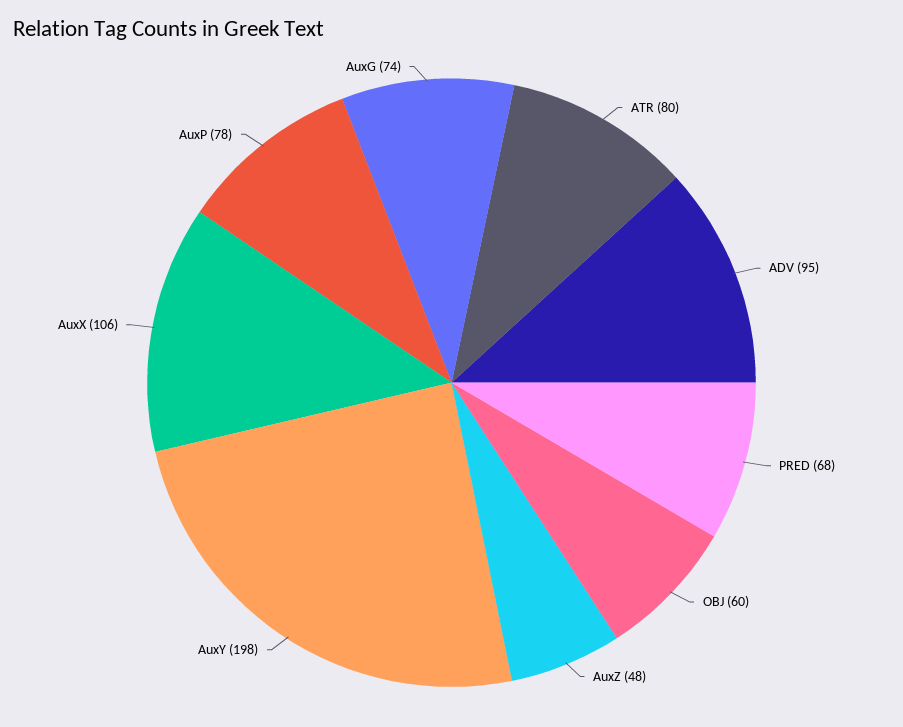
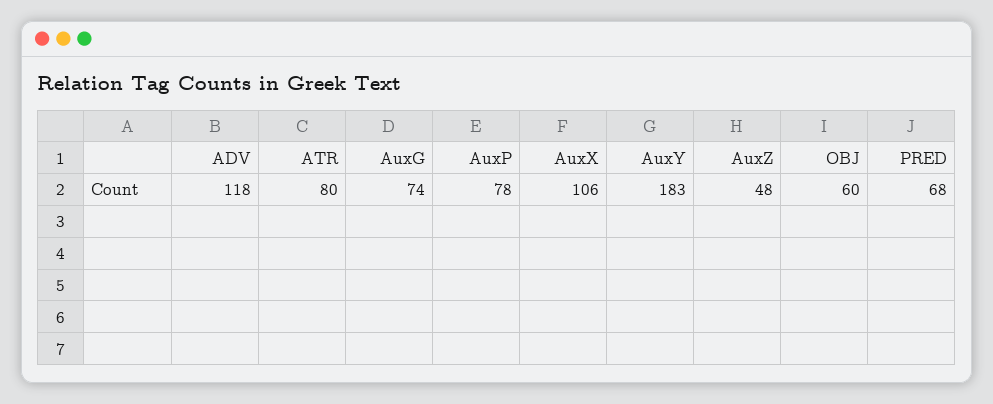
ADV: 95 -> 118
AuxY: 198 -> 183

